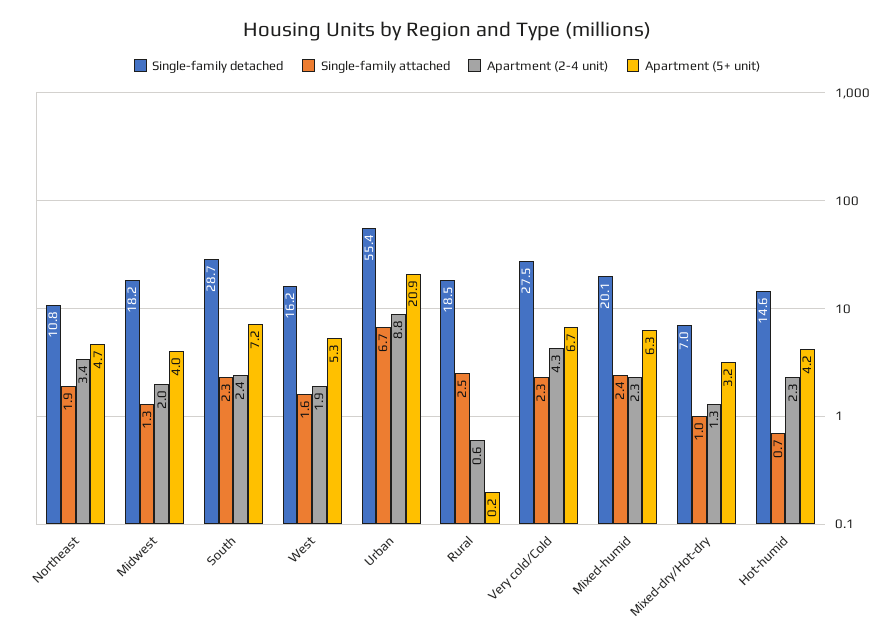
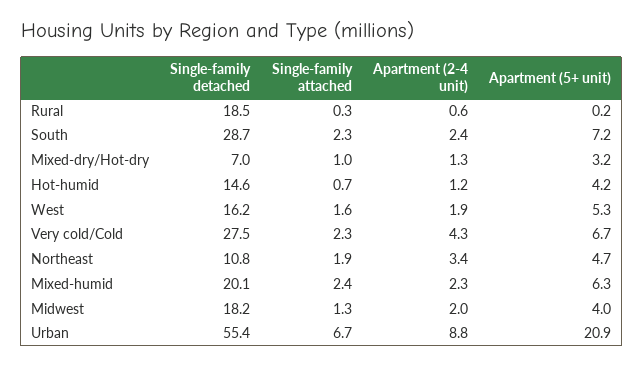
Single-family attached, Rural: 2.5 -> 0.3
Apartment (2-4 unit), Hot-humid: 2.3 -> 1.2

